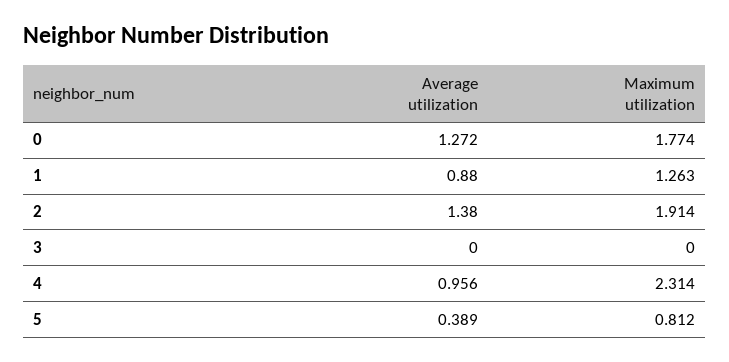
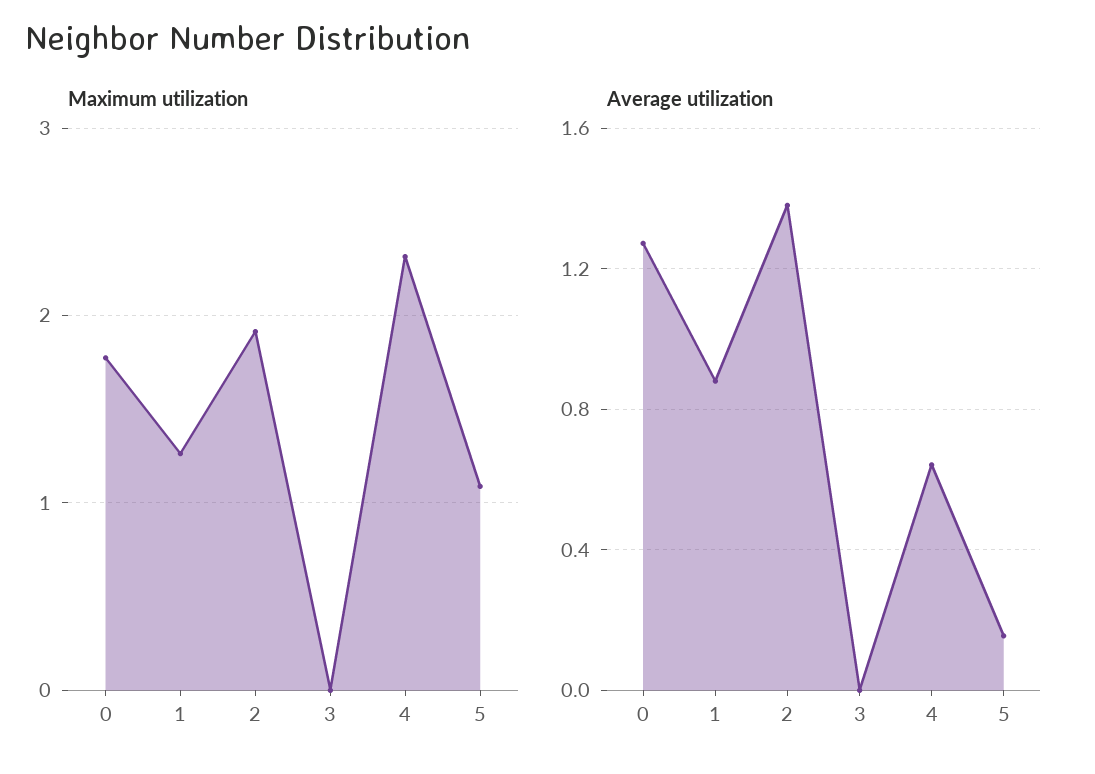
Average utilization, 4: 0.956 -> 0.65
Average utilization, 5: 0.389 -> 0.15
Maximum utilization, 5: 0.812 -> 1.1

